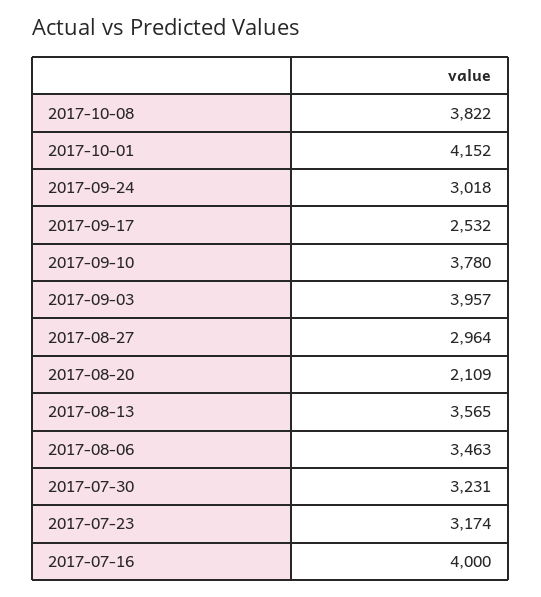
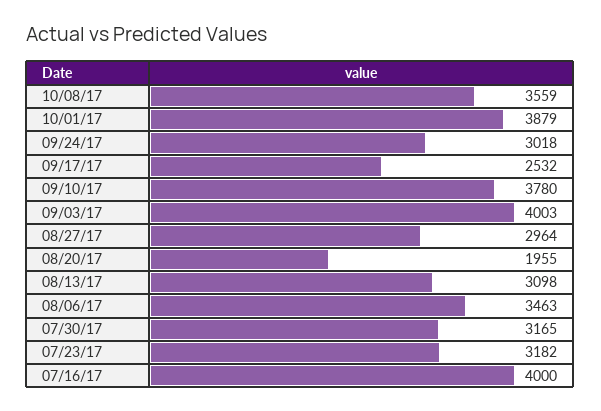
2017-10-08: 3822 -> 3559
2017-10-01: 4152 -> 3879
2017-09-03: 3957 -> 4003
2017-08-20: 2109 -> 1955
2017-08-13: 3565 -> 3098
2017-07-30: 3231 -> 3165
2017-07-23: 3174 -> 3182

